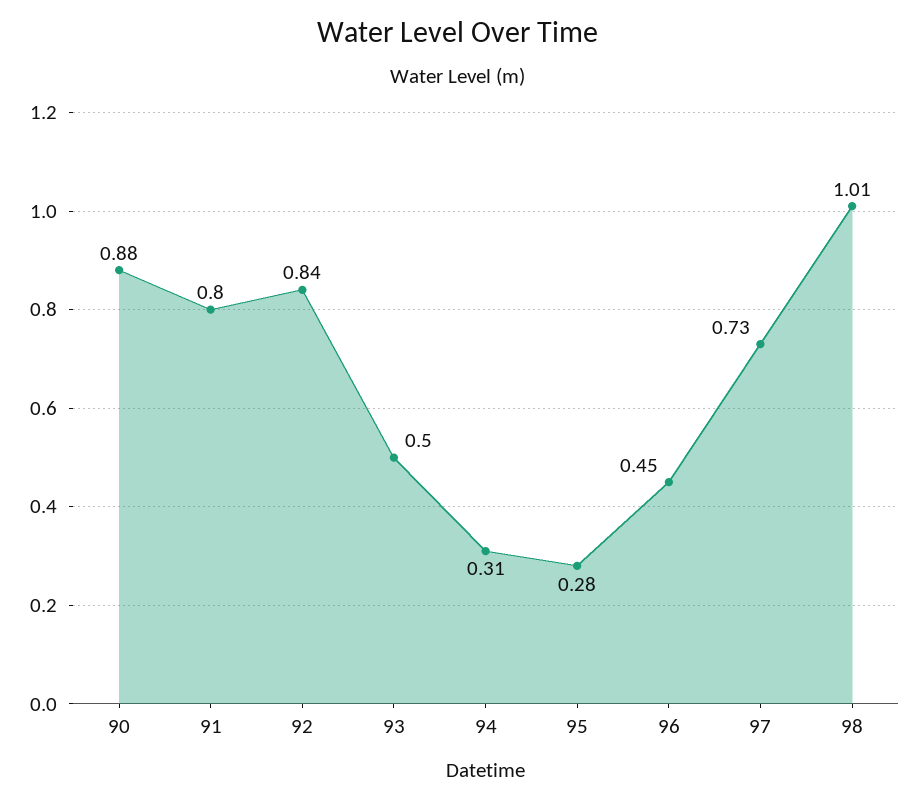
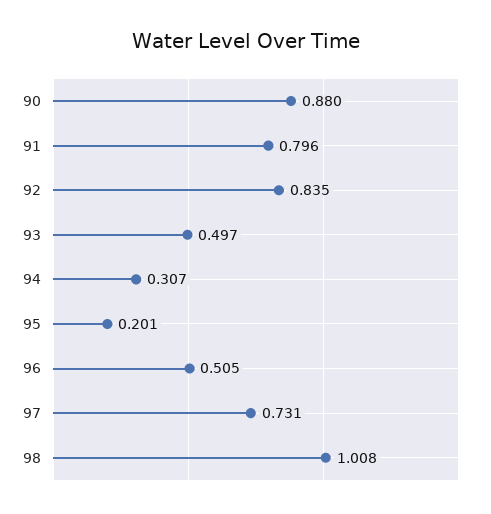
95: 0.28 -> 0.201
96: 0.45 -> 0.505

